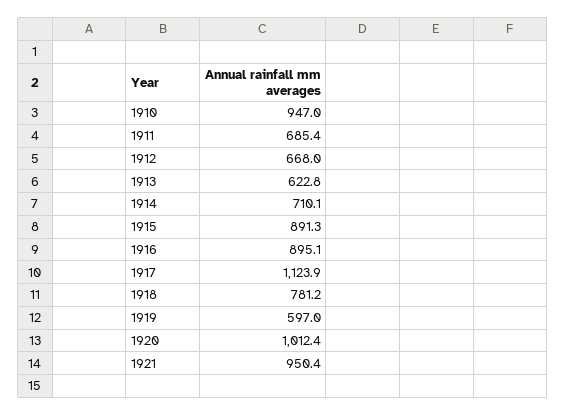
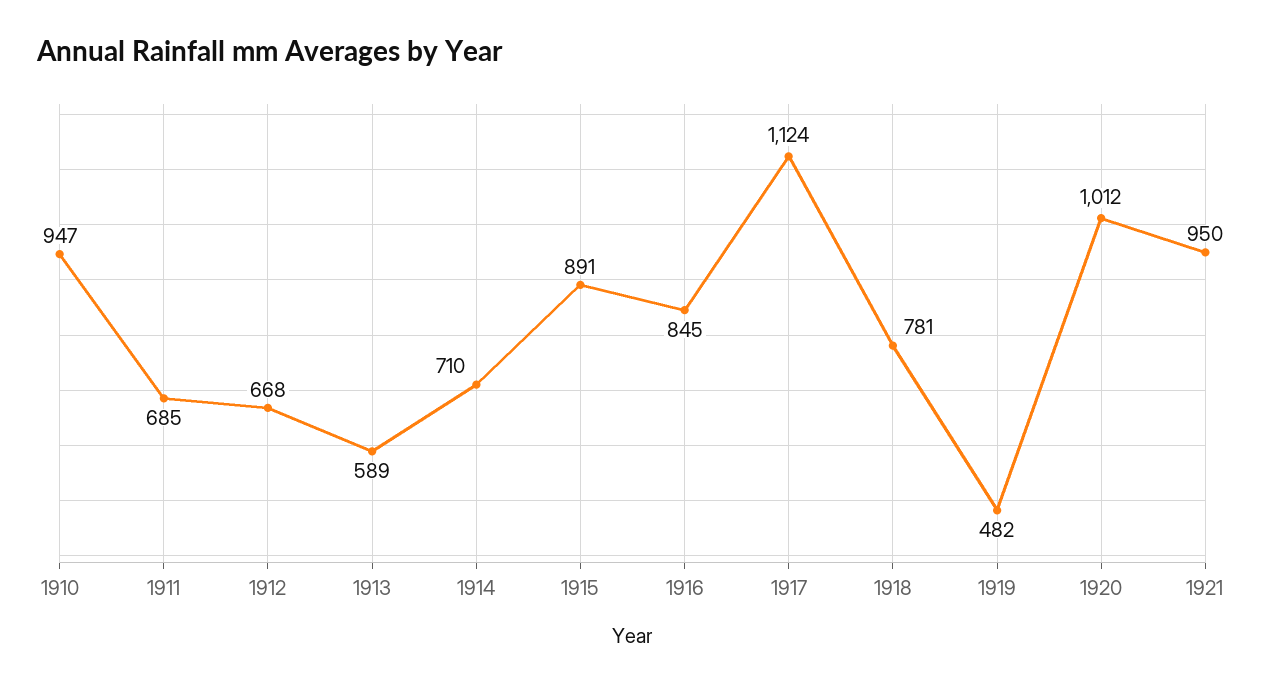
1913: 622.8 -> 589
1916: 895.1 -> 845
1919: 597 -> 482

